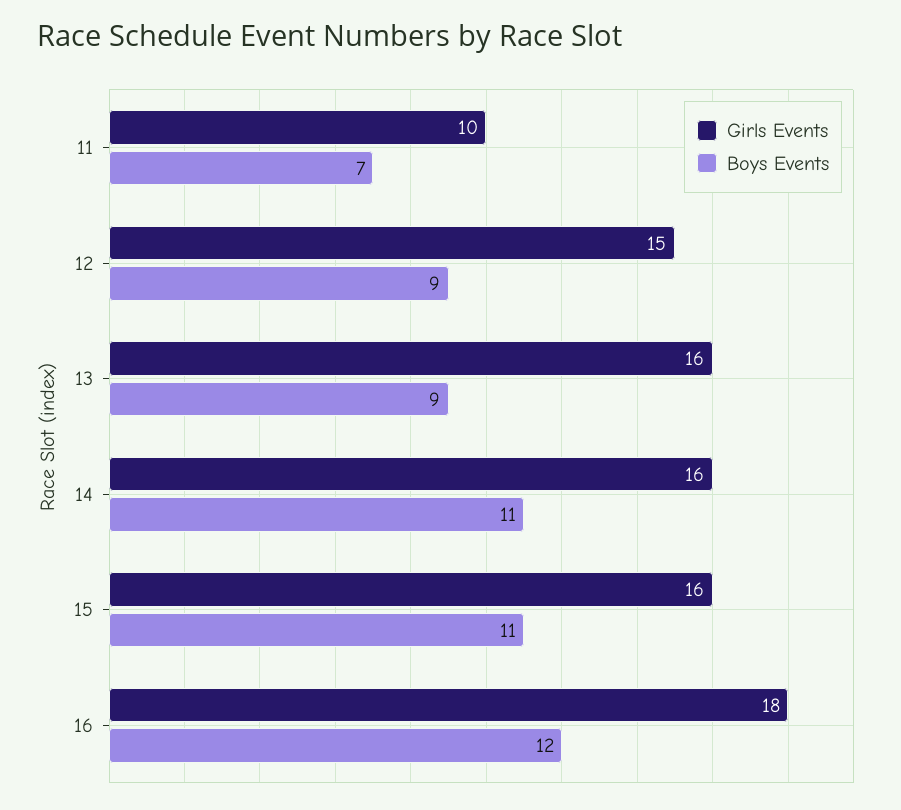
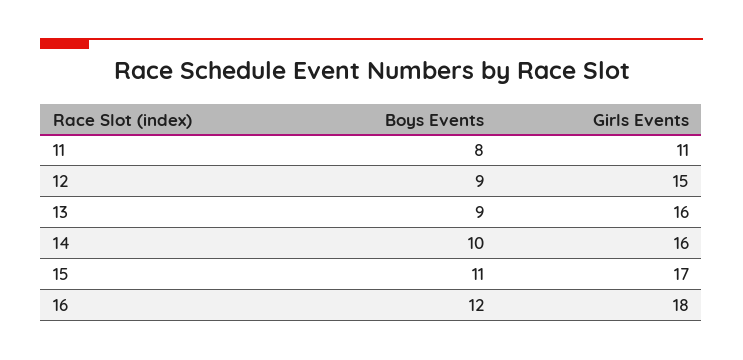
Girls Events, 11: 10 -> 11
Boys Events, 11: 7 -> 8
Boys Events, 14: 11 -> 10
Girls Events, 15: 16 -> 17

